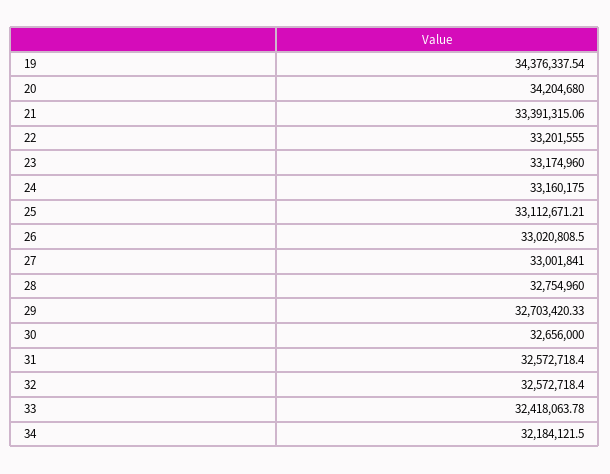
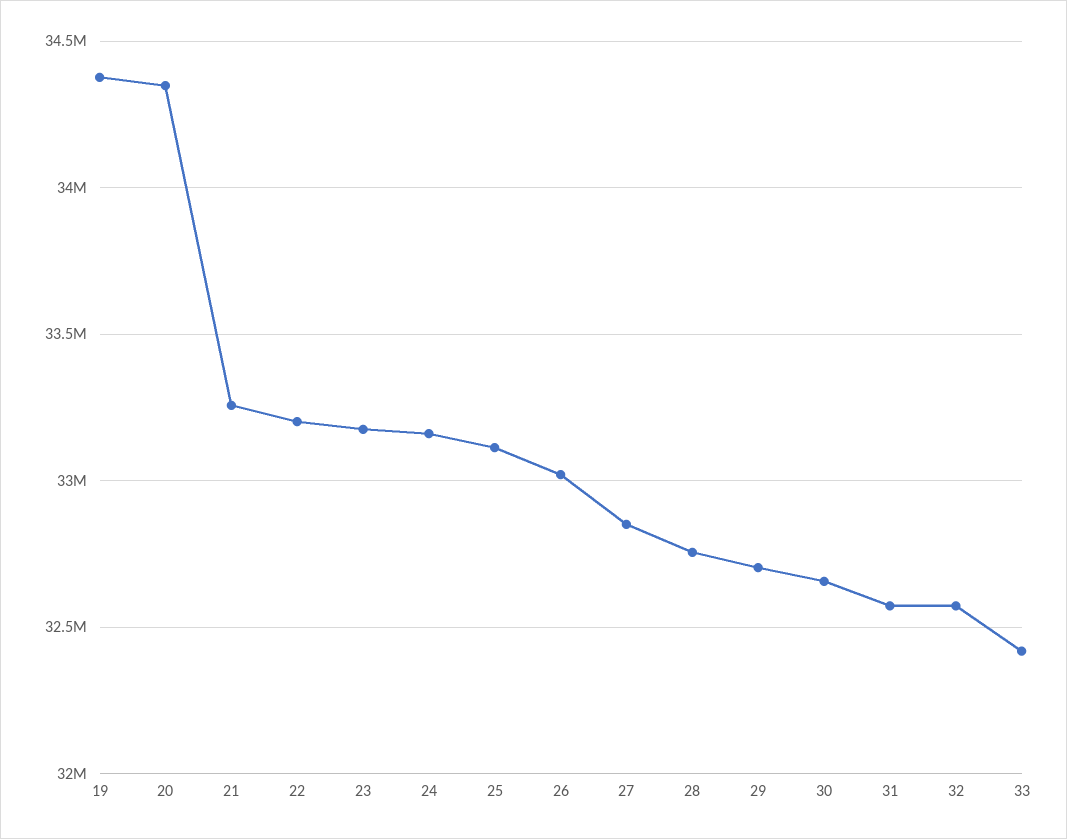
20: 34204680 -> 34350000
21: 33391315.06 -> 33250000
27: 33001841 -> 32850000
34: 32184121.5 -> none

